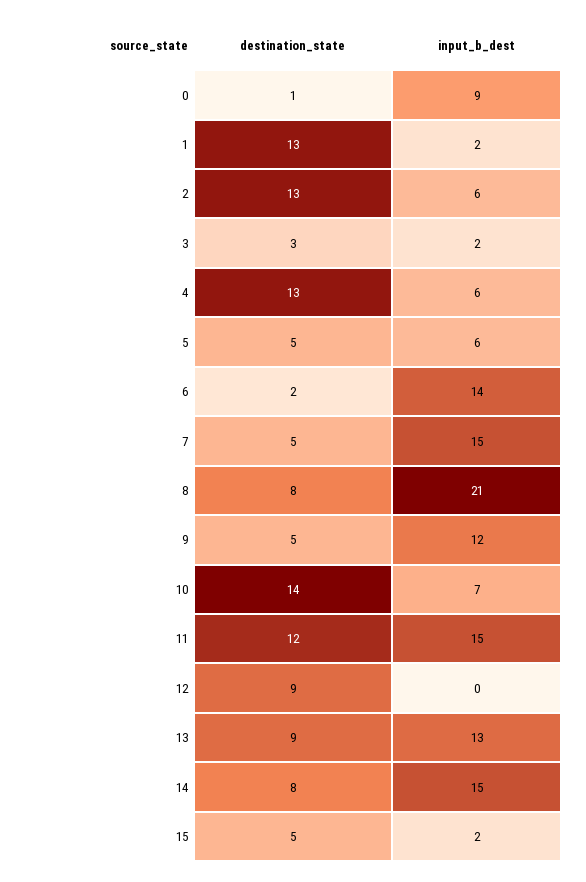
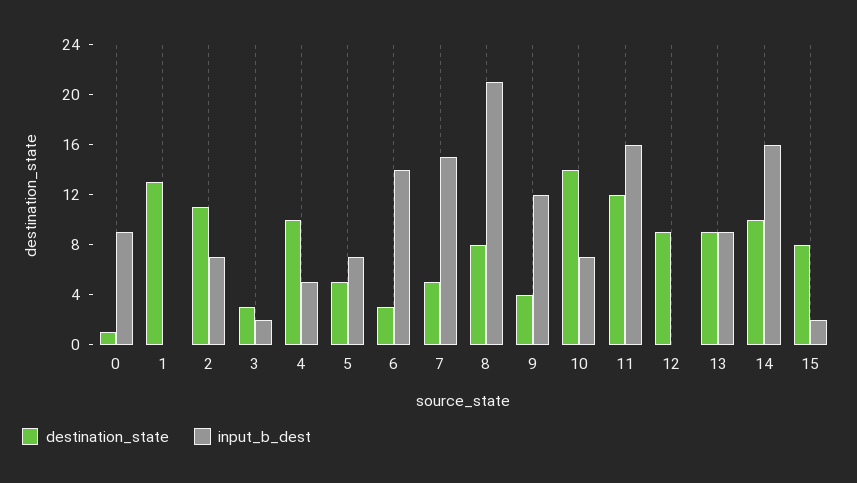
input_b_dest, 1: 2 -> 0
destination_state, 2: 13 -> 11
input_b_dest, 2: 6 -> 7
destination_state, 4: 13 -> 10
input_b_dest, 4: 6 -> 5
input_b_dest, 5: 6 -> 7
destination_state, 6: 2 -> 3
destination_state, 9: 5 -> 4
input_b_dest, 11: 15 -> 16
input_b_dest, 13: 13 -> 9
destination_state, 14: 8 -> 10
input_b_dest, 14: 15 -> 16
destination_state, 15: 5 -> 8

